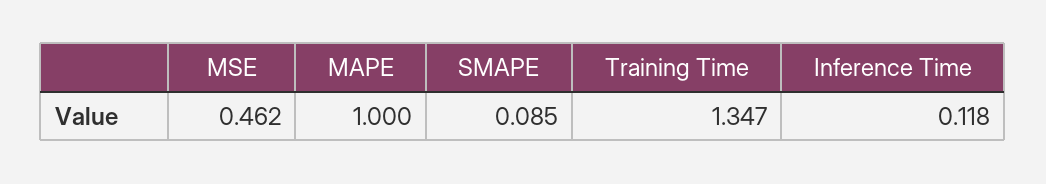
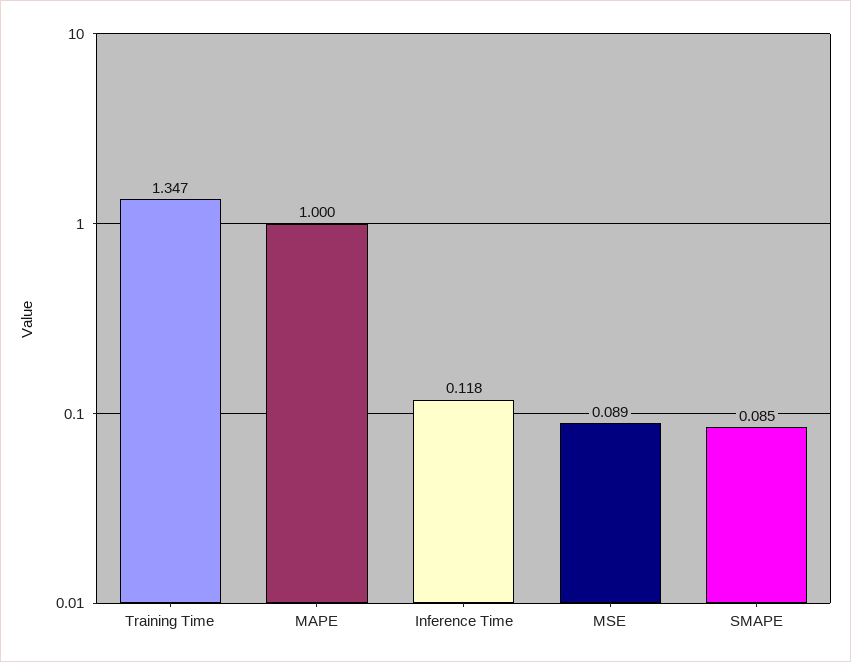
MSE: 0.462 -> 0.089

